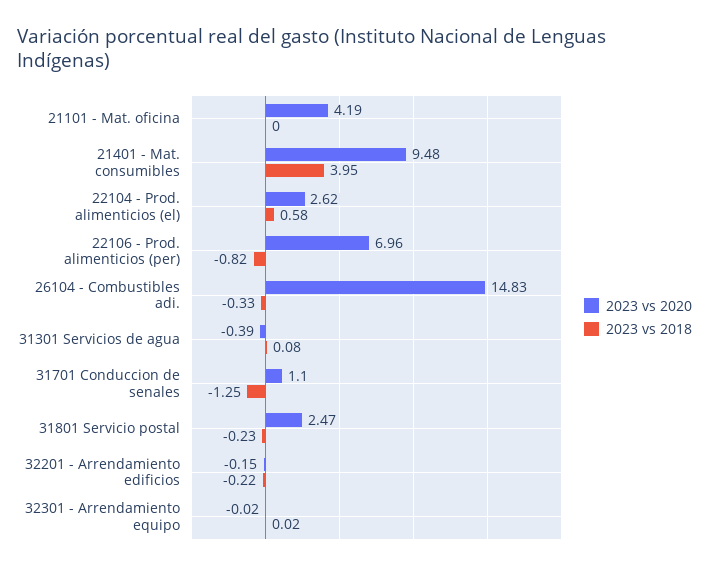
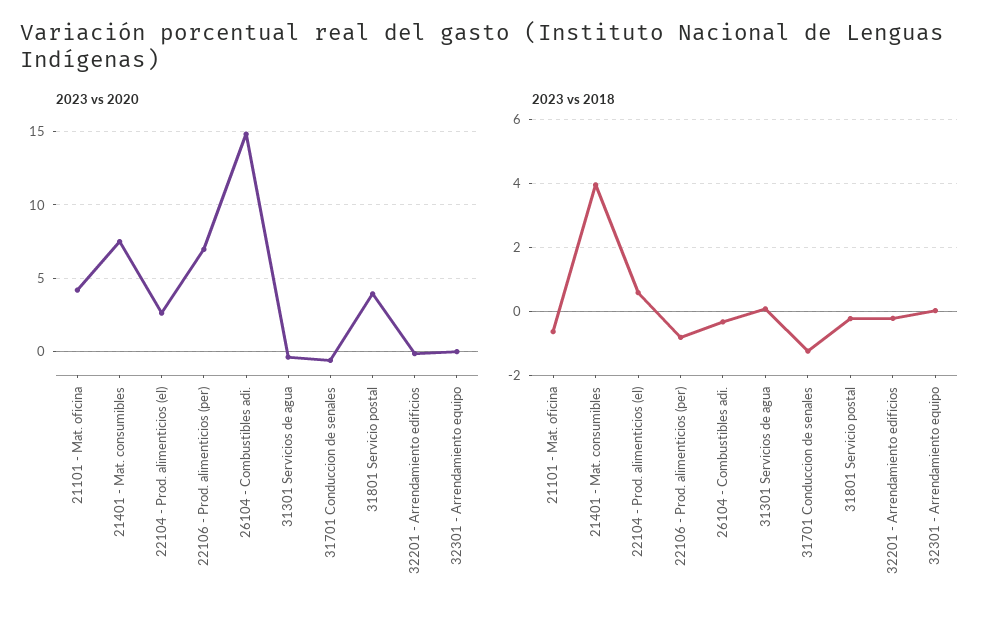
2023 vs 2018, 21101 - Mat. oficina: 0 -> -0.6
2023 vs 2020, 21401 - Mat. consumibles: 9.48 -> 7.5
2023 vs 2020, 31701 Conduccion de senales: 1.1 -> -0.5
2023 vs 2020, 31801 Servicio postal: 2.47 -> 4

